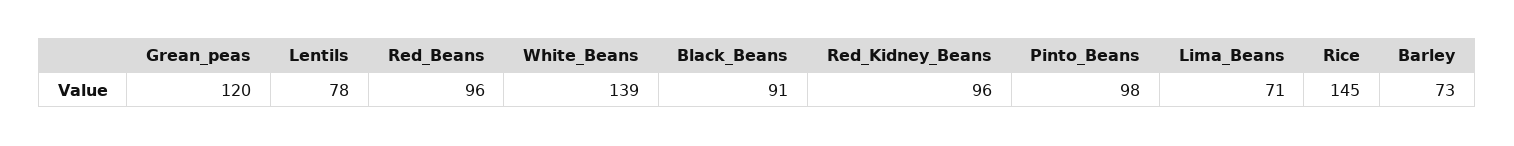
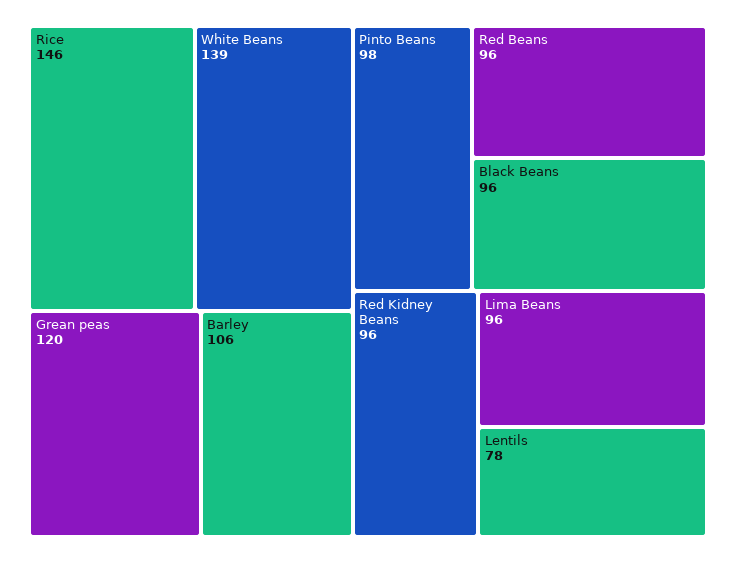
Black_Beans: 91 -> 96
Lima_Beans: 71 -> 96
Rice: 145 -> 146
Barley: 73 -> 106

